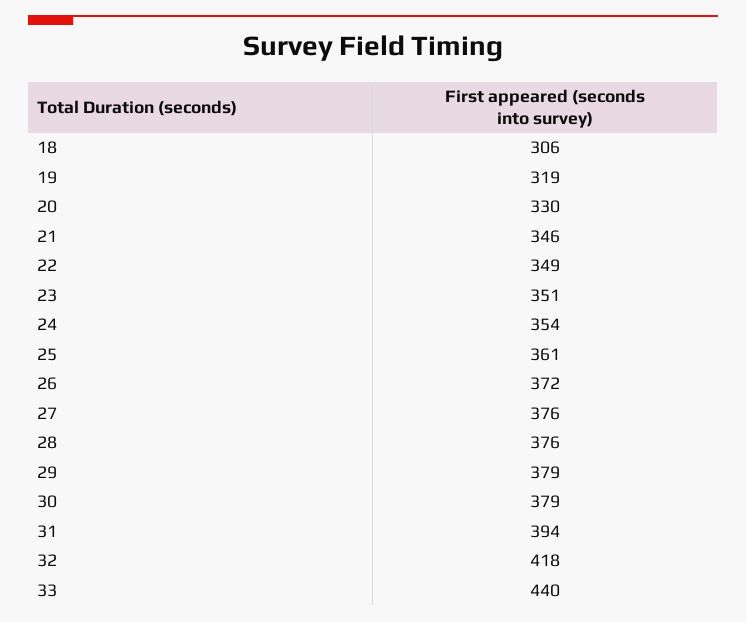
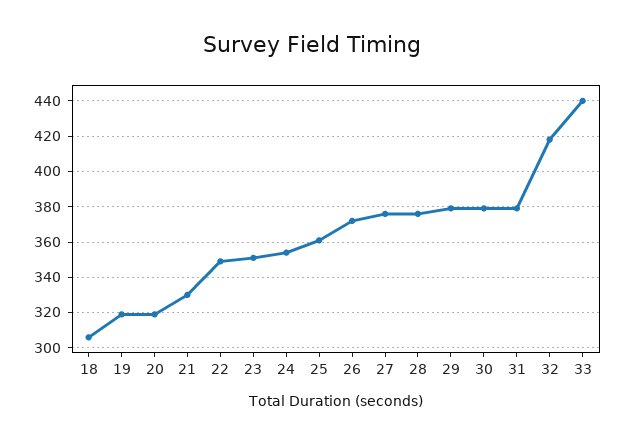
20: 330 -> 320
21: 346 -> 330
31: 394 -> 380

